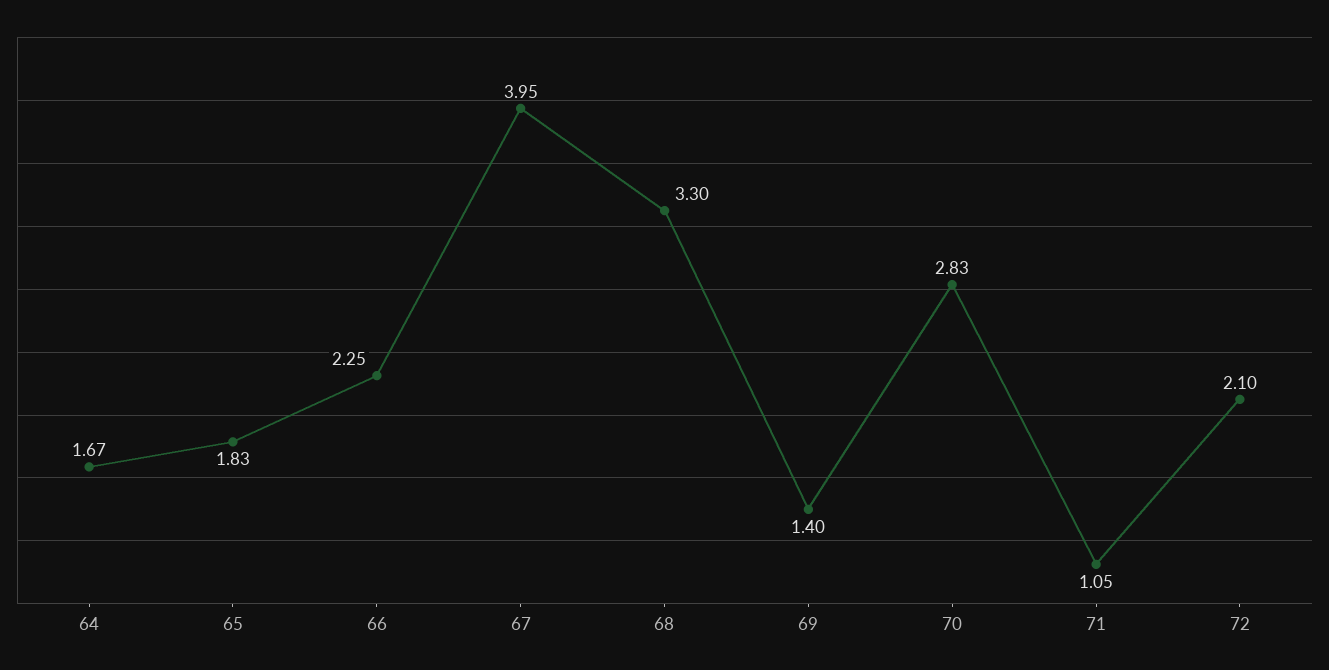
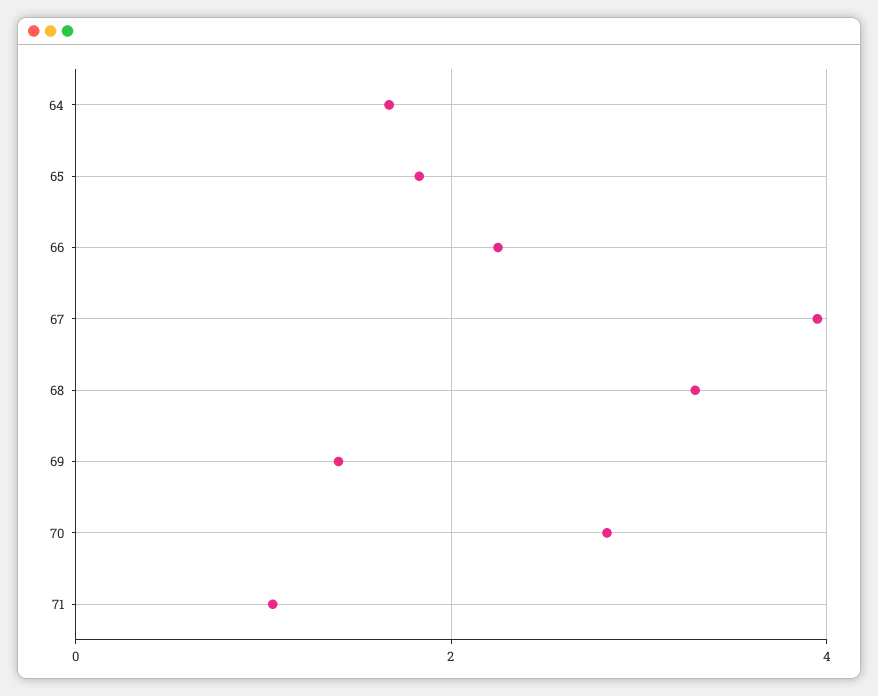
72: 2.1 -> none

